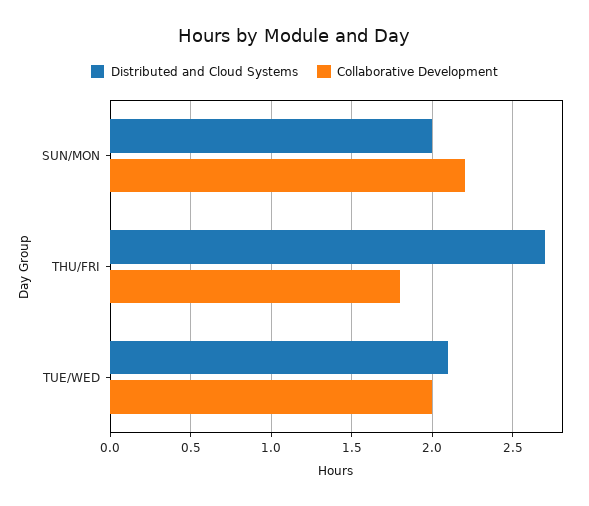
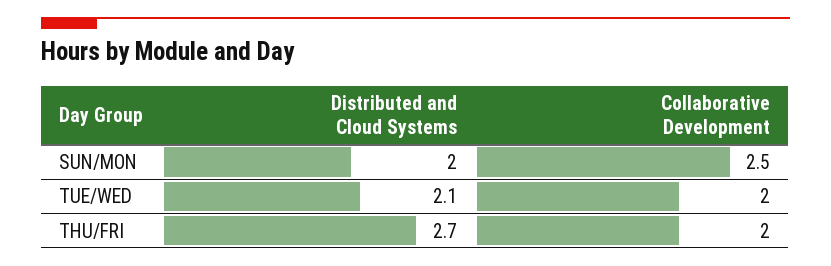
Collaborative Development, SUN/MON: 2.2 -> 2.5
Collaborative Development, THU/FRI: 1.8 -> 2

